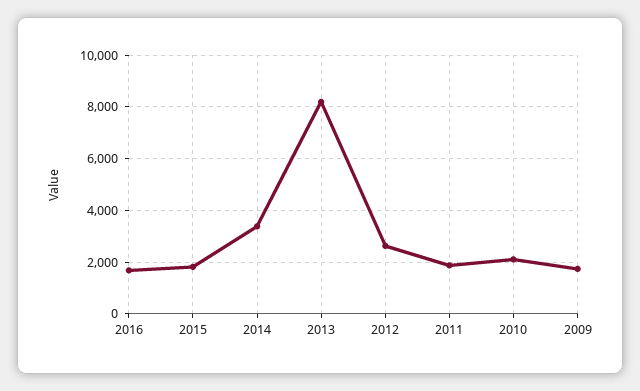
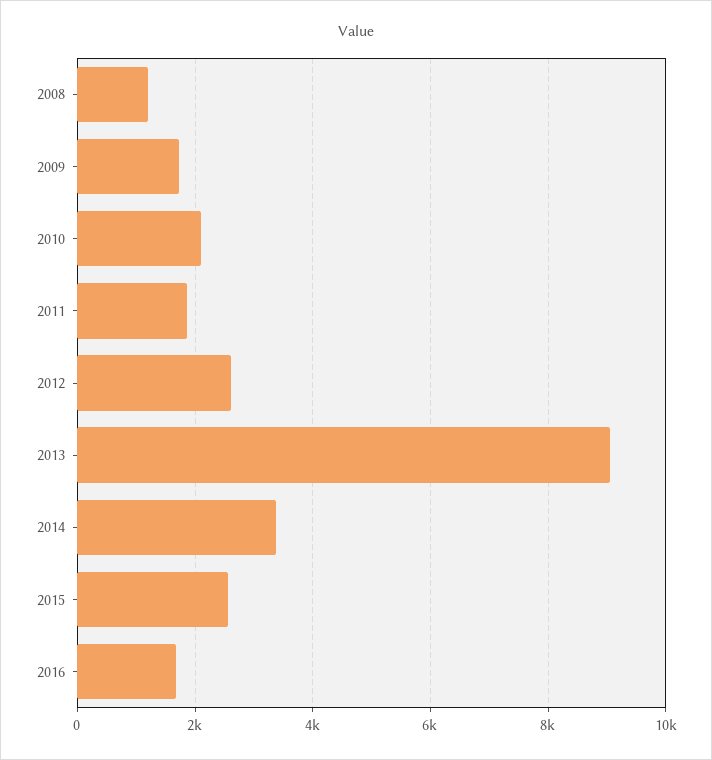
2015: 1750 -> 2600
2013: 8250 -> 9000
2008: none -> 1200

